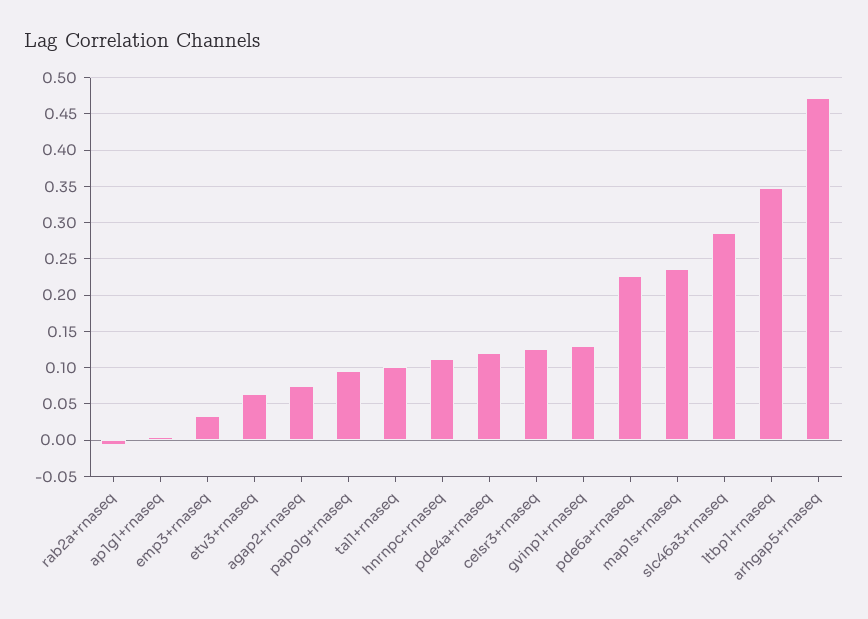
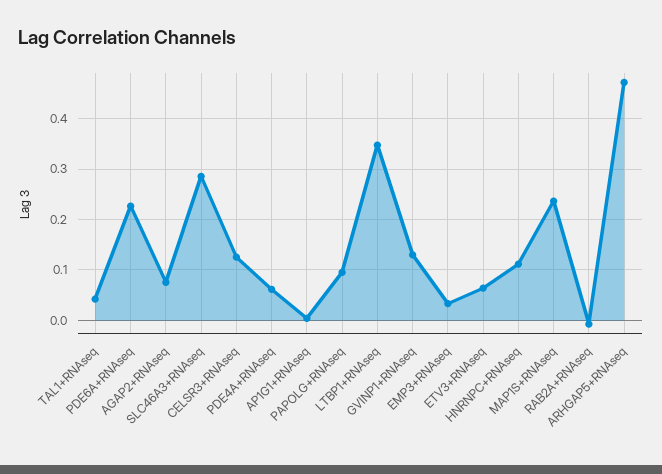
tal1+rnaseq: 0.1 -> 0.04
pde4a+rnaseq: 0.12 -> 0.06

